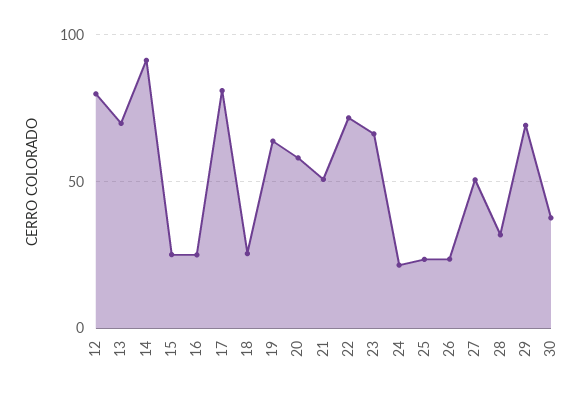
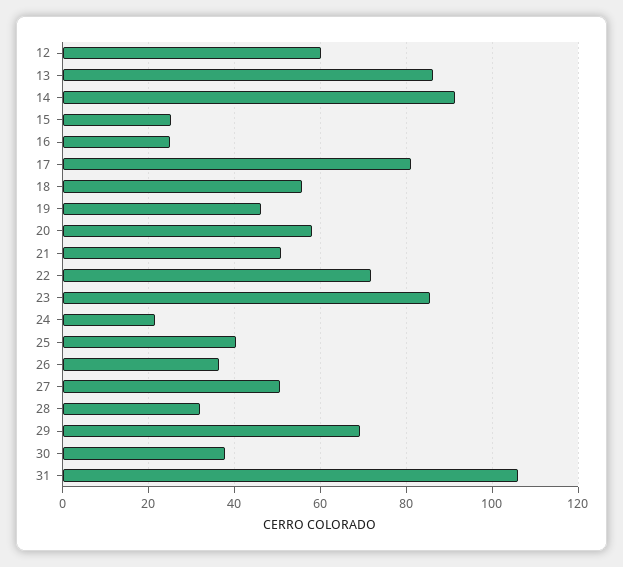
12: 80 -> 60
13: 70 -> 86
18: 25 -> 56
19: 65 -> 46
23: 65 -> 86
25: 25 -> 40
26: 25 -> 36
31: none -> 106

